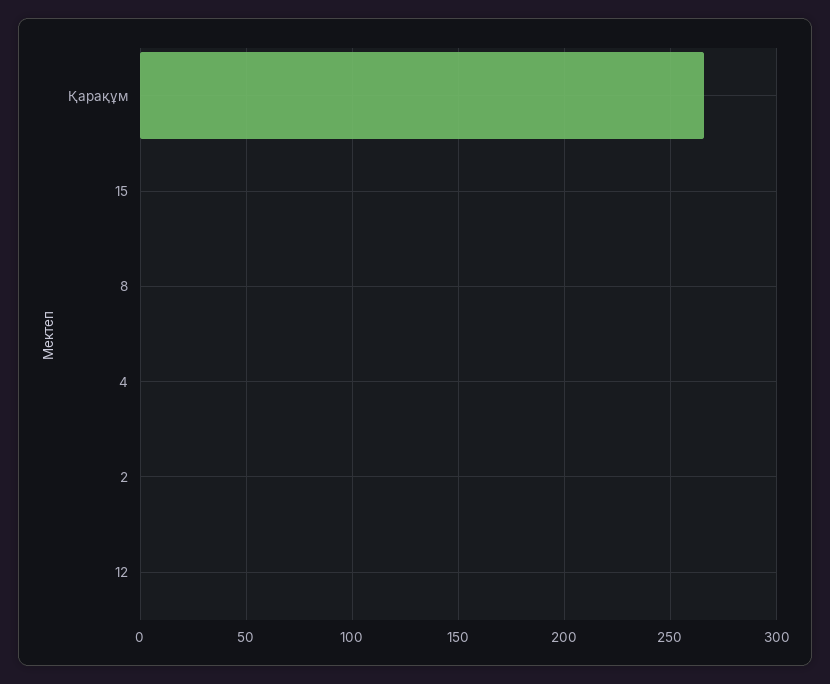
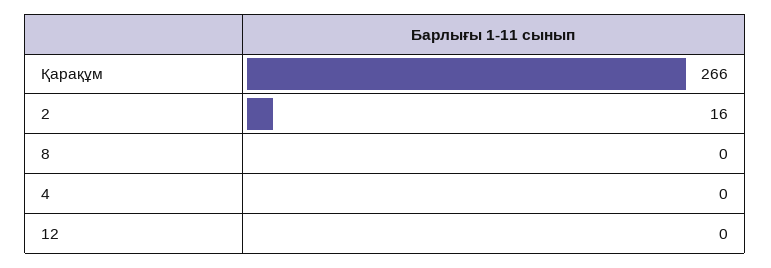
15: 0 -> none
2: 0 -> 16

